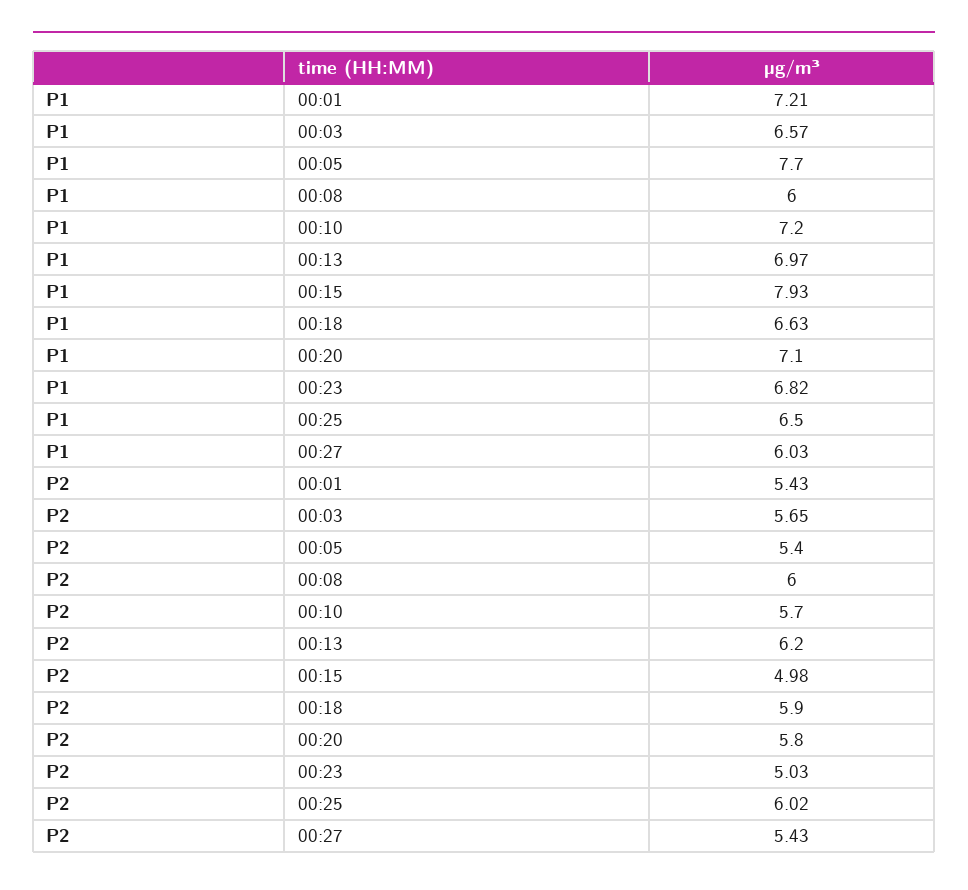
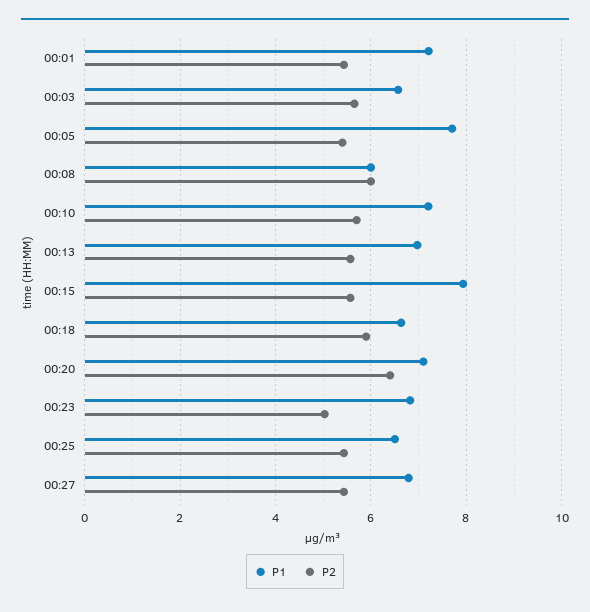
P1, 00:27: 6.03 -> 6.8
P2, 00:13: 6.2 -> 5.6
P2, 00:15: 4.98 -> 5.6
P2, 00:20: 5.8 -> 6.4
P2, 00:25: 6.02 -> 5.4

